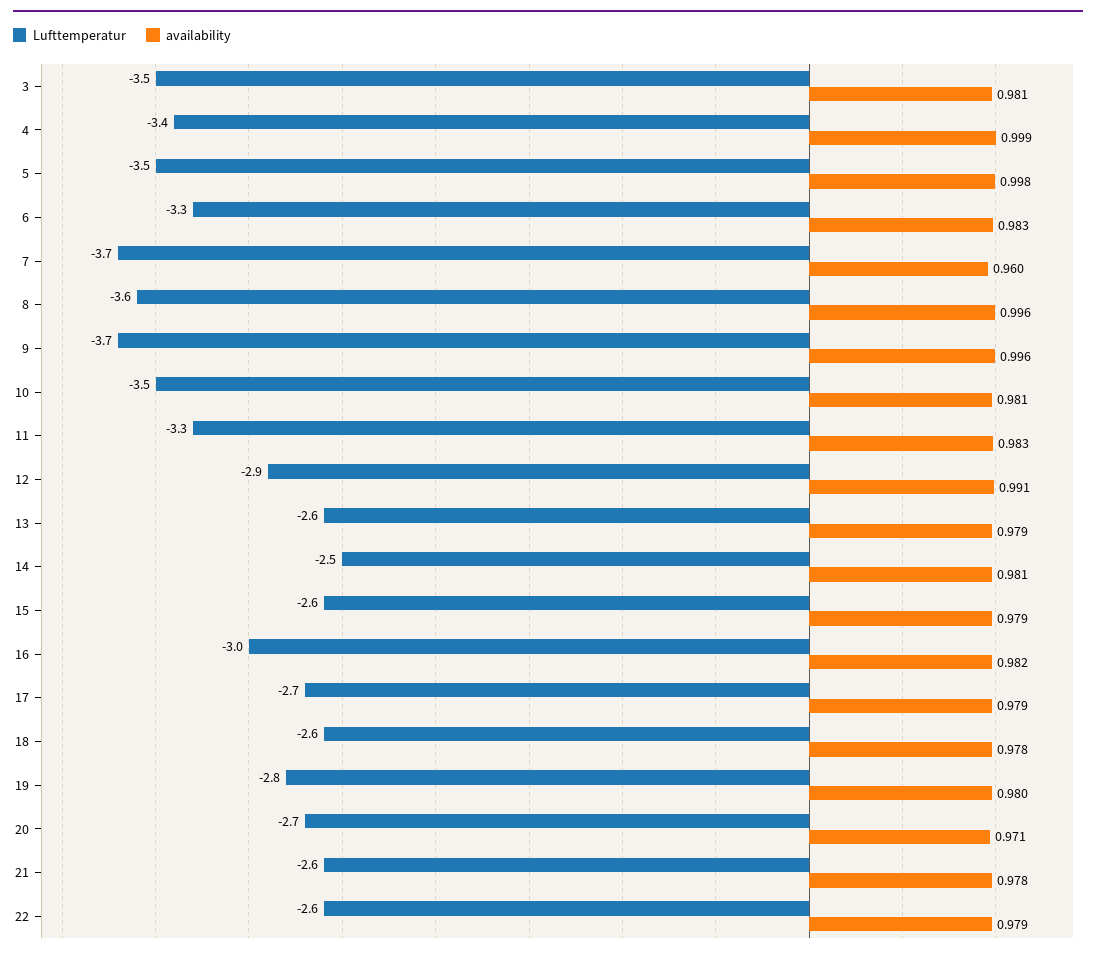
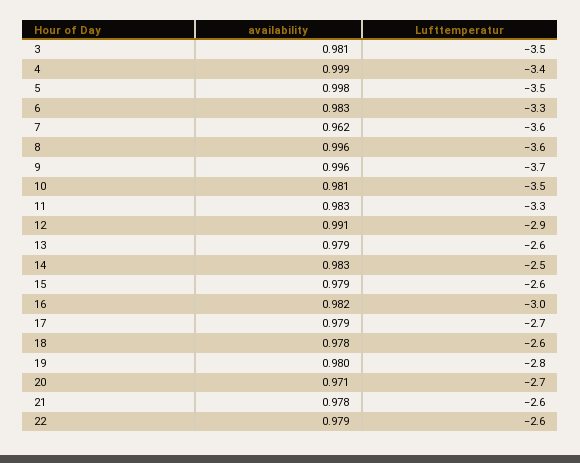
Lufttemperatur, 7: -3.7 -> -3.6
availability, 7: 0.96 -> 0.962
availability, 14: 0.981 -> 0.983

